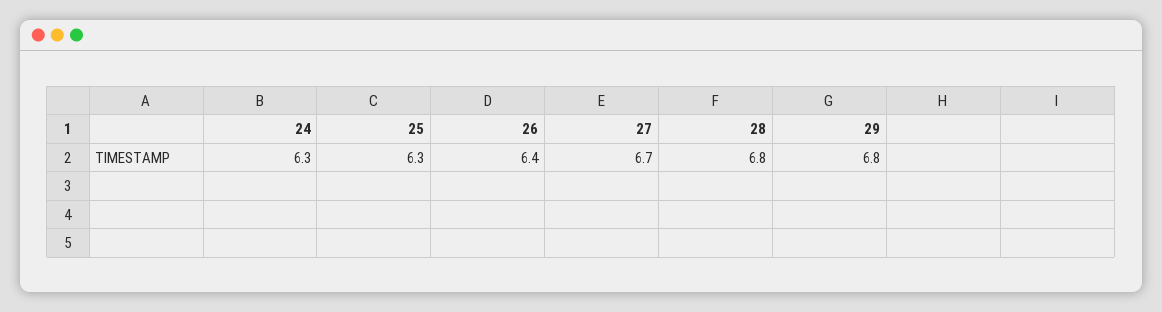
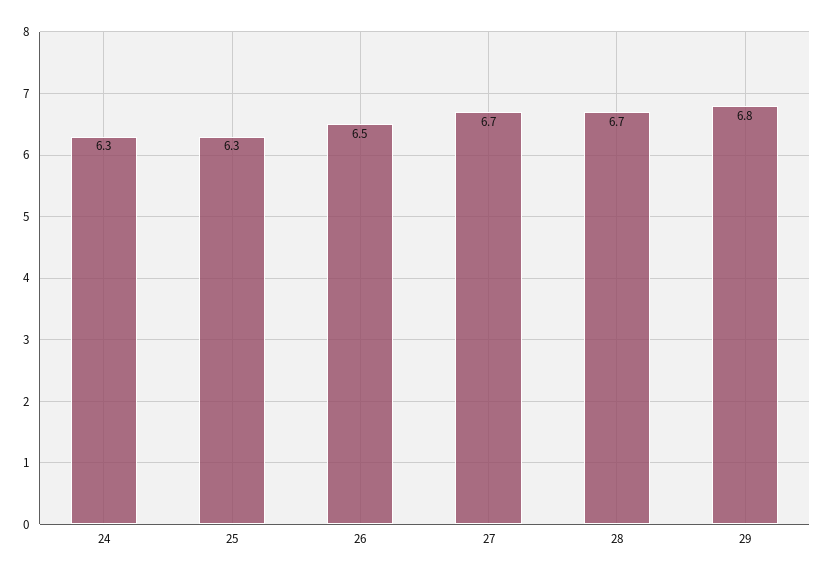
26: 6.4 -> 6.5
28: 6.8 -> 6.7

